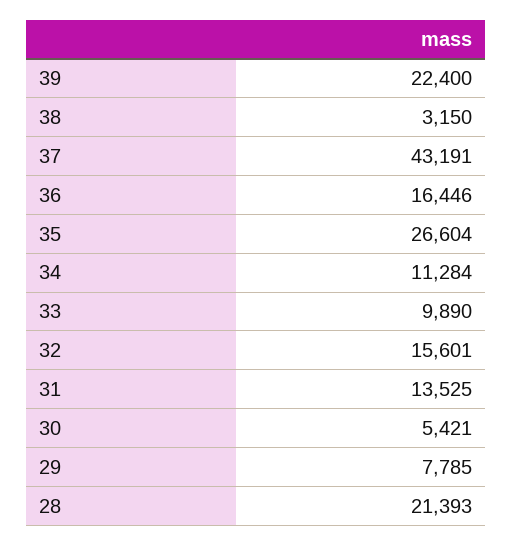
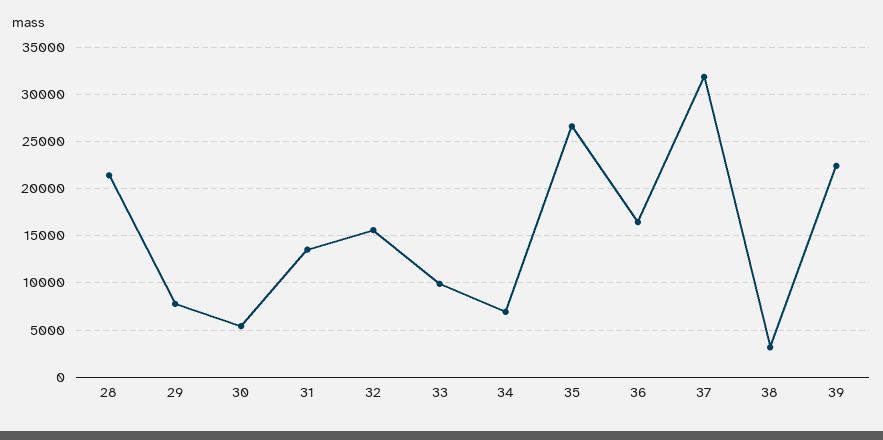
37: 43191 -> 32000
34: 11284 -> 7000

